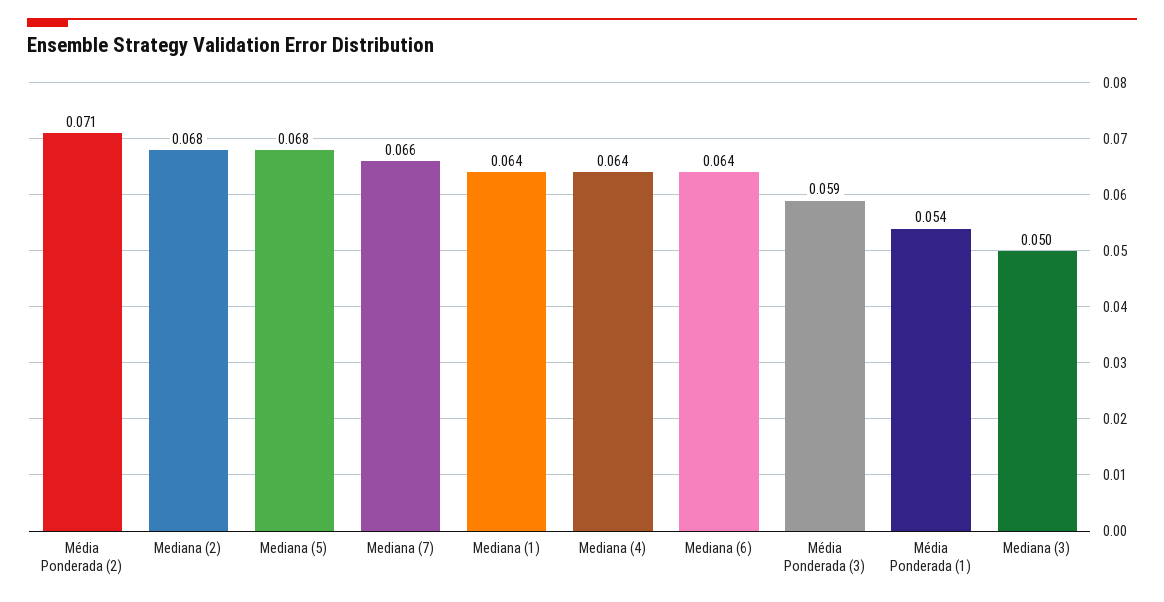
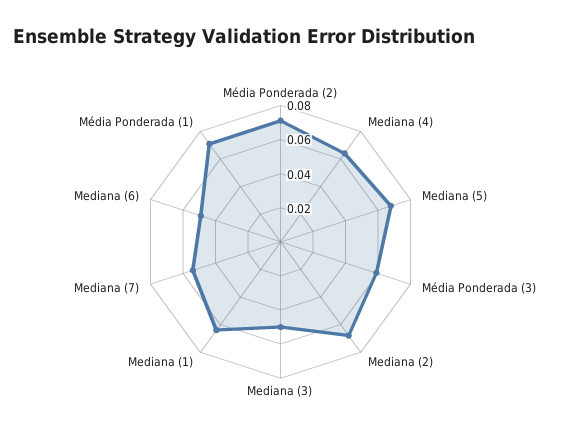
Mediana (7): 0.066 -> 0.055
Mediana (6): 0.064 -> 0.05
Média Ponderada (1): 0.054 -> 0.07

